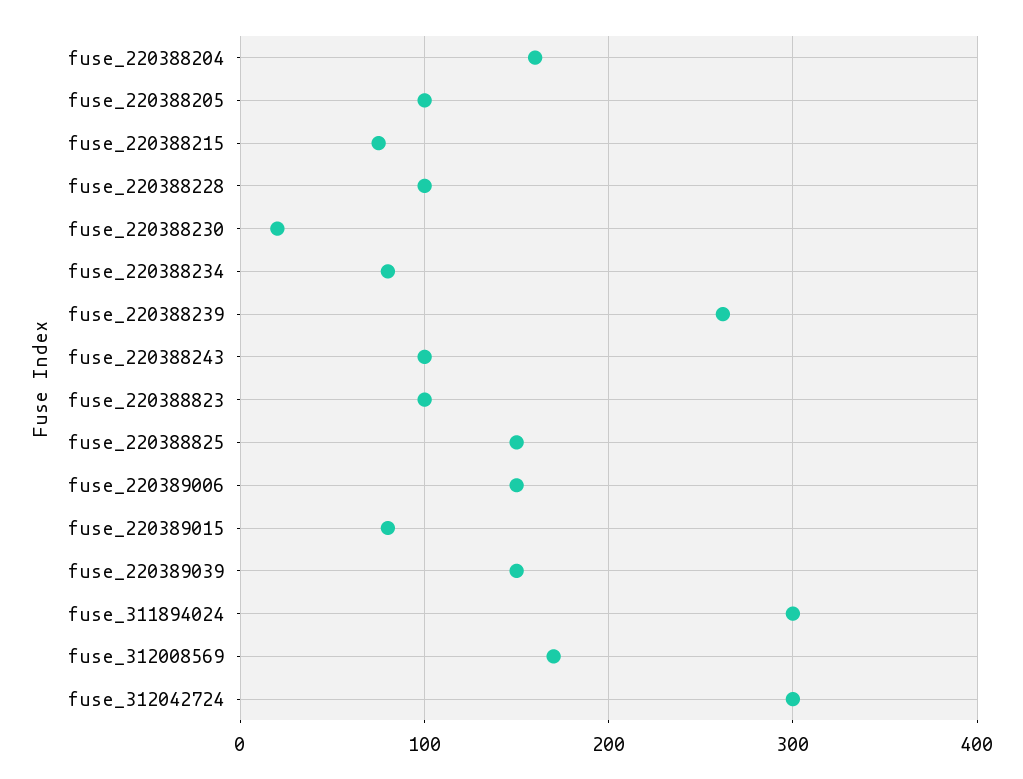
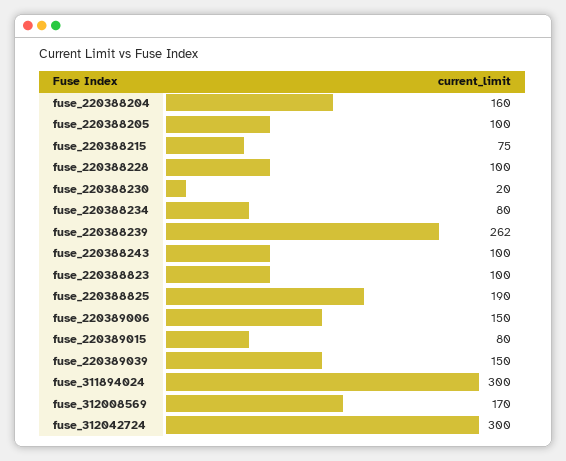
fuse_220388825: 150 -> 190

